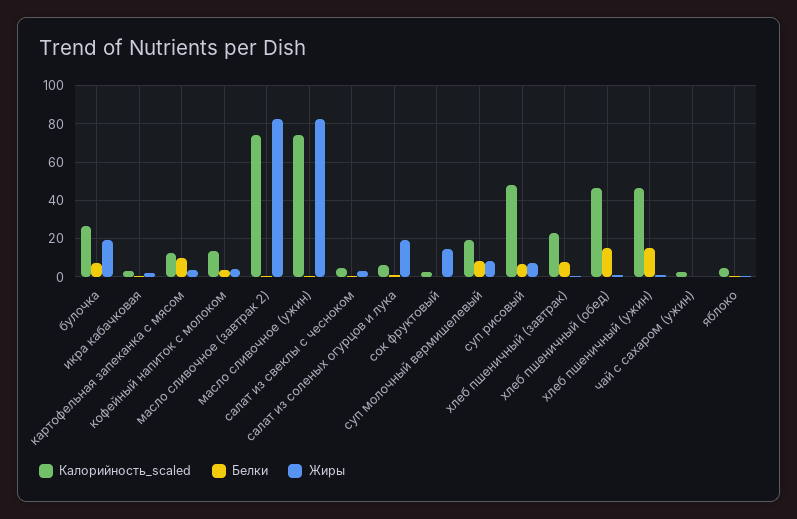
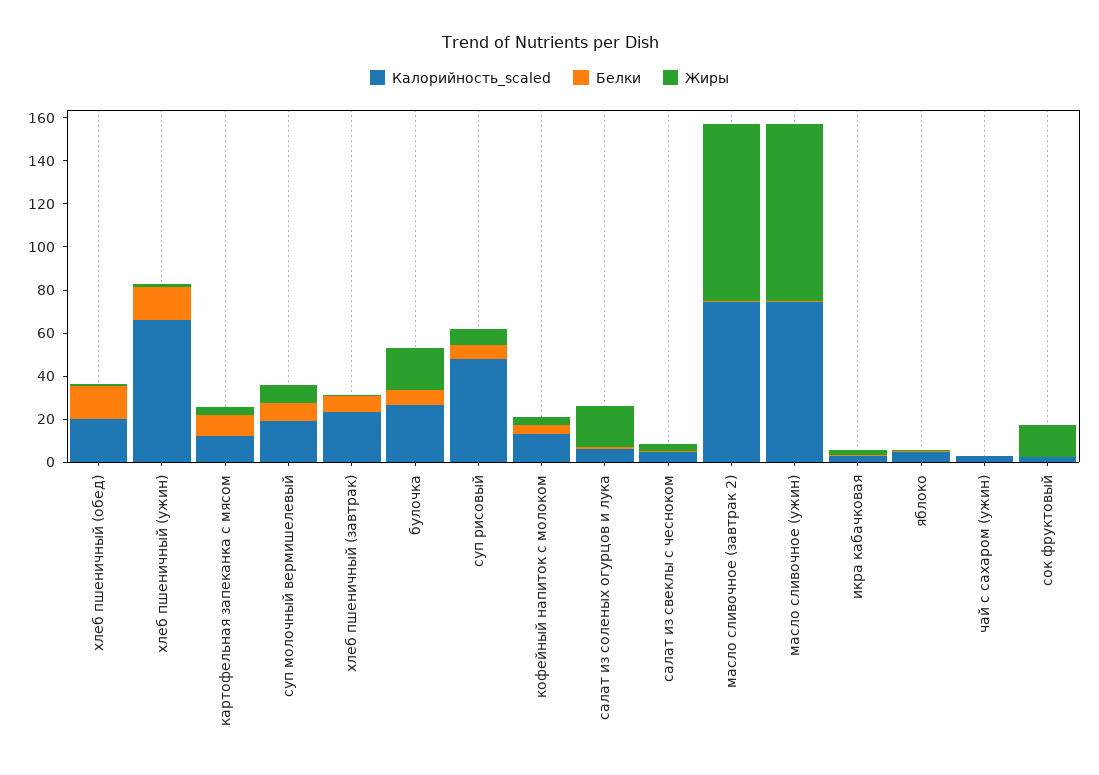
Калорийность_scaled, хлеб пшеничный (обед): 45 -> 20
Калорийность_scaled, хлеб пшеничный (ужин): 45 -> 65

